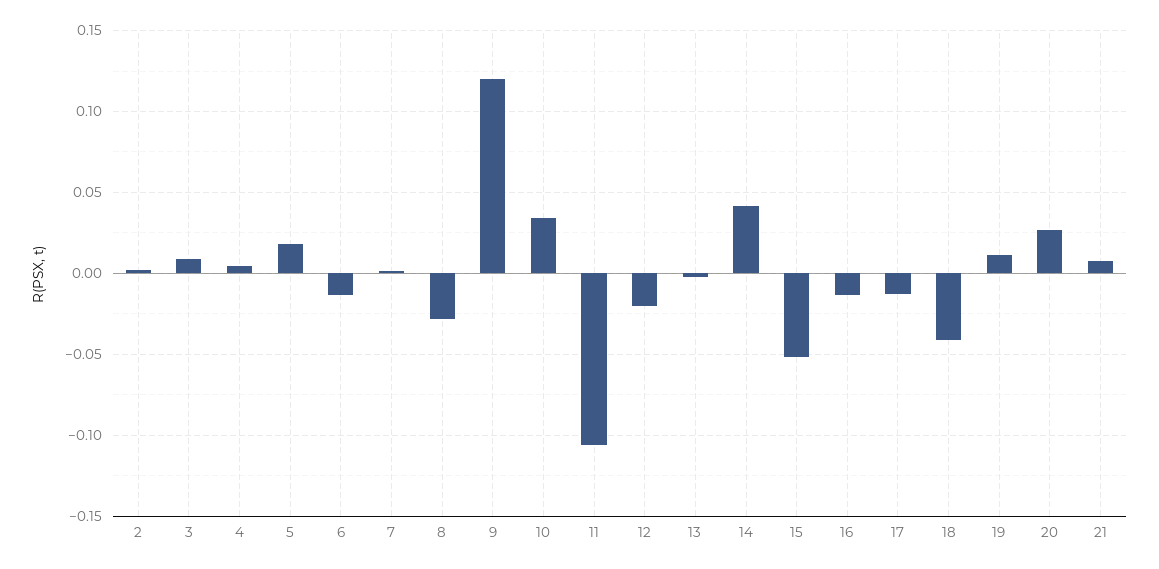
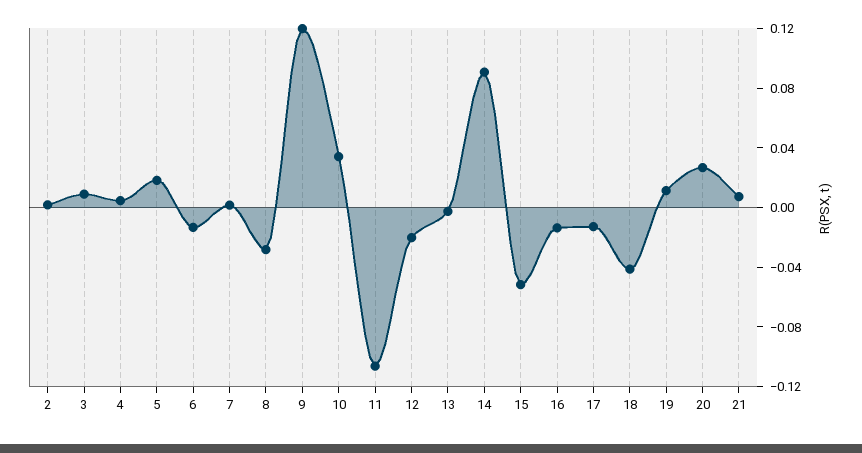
14: 0.04 -> 0.09

